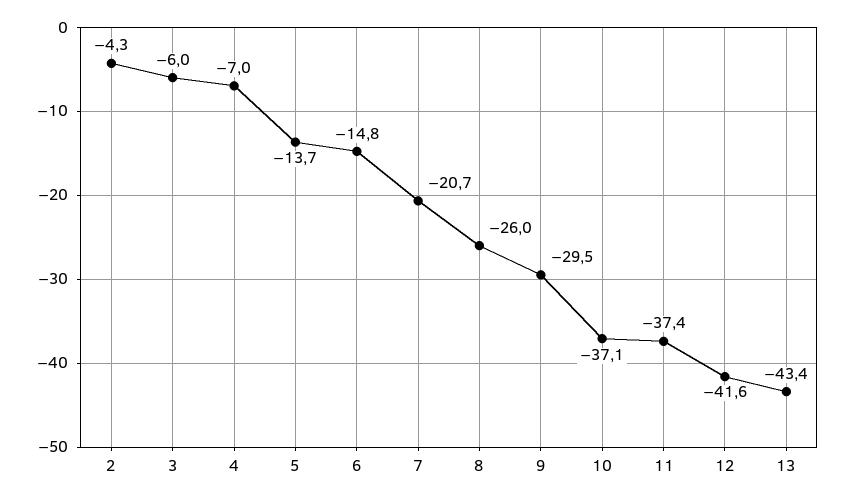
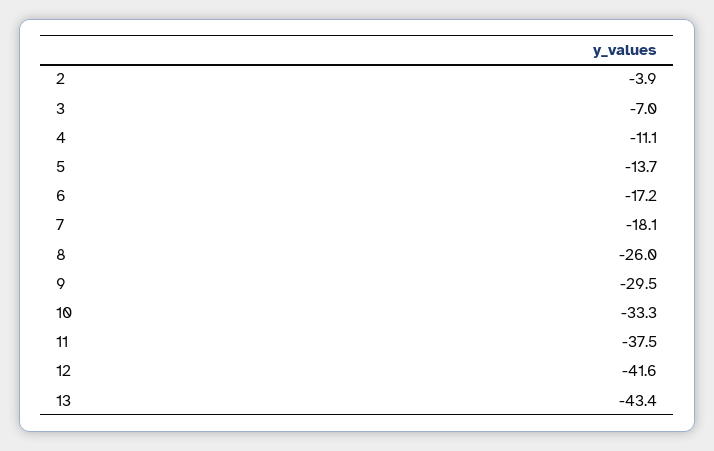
2: -4.3 -> -3.9
3: -6 -> -7
4: -7 -> -11.1
6: -14.8 -> -17.2
7: -20.7 -> -18.1
10: -37.1 -> -33.3
11: -37.4 -> -37.5

